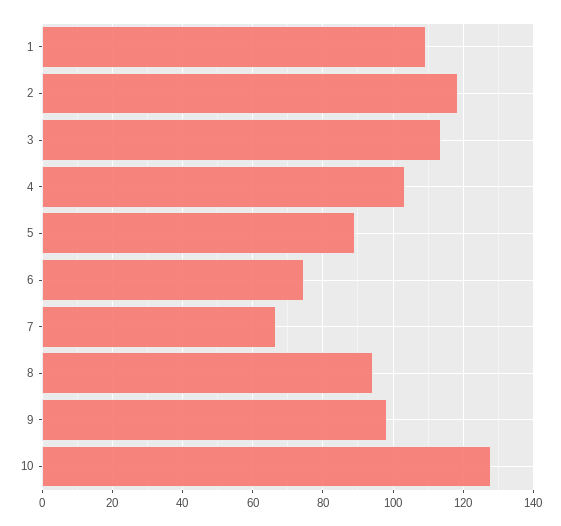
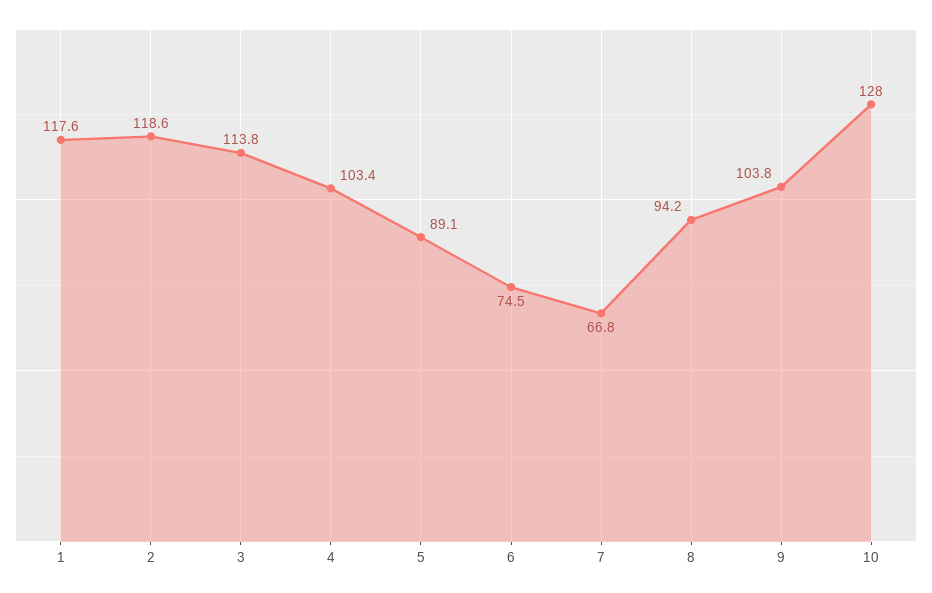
1: 110 -> 117.6
9: 98 -> 103.8

